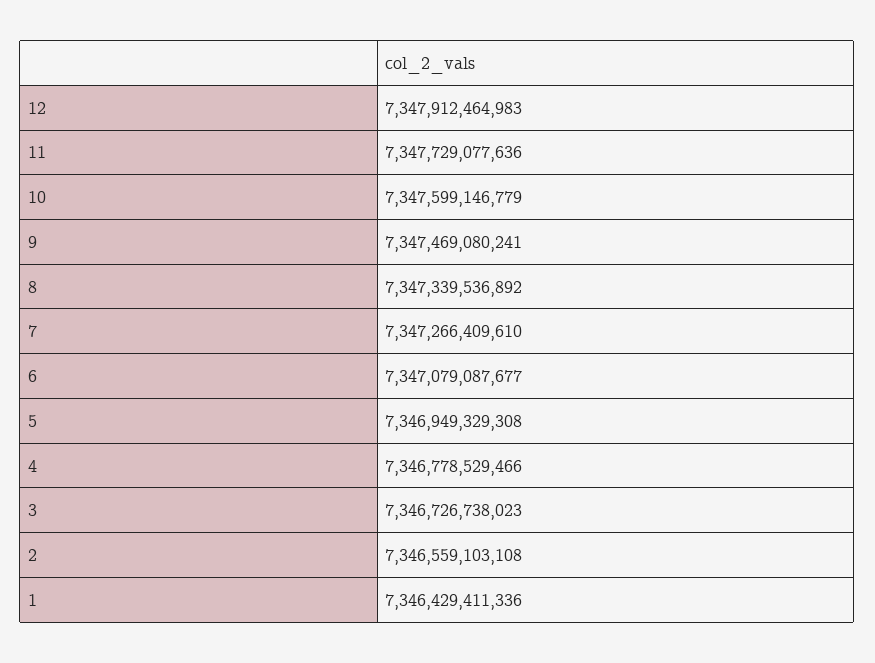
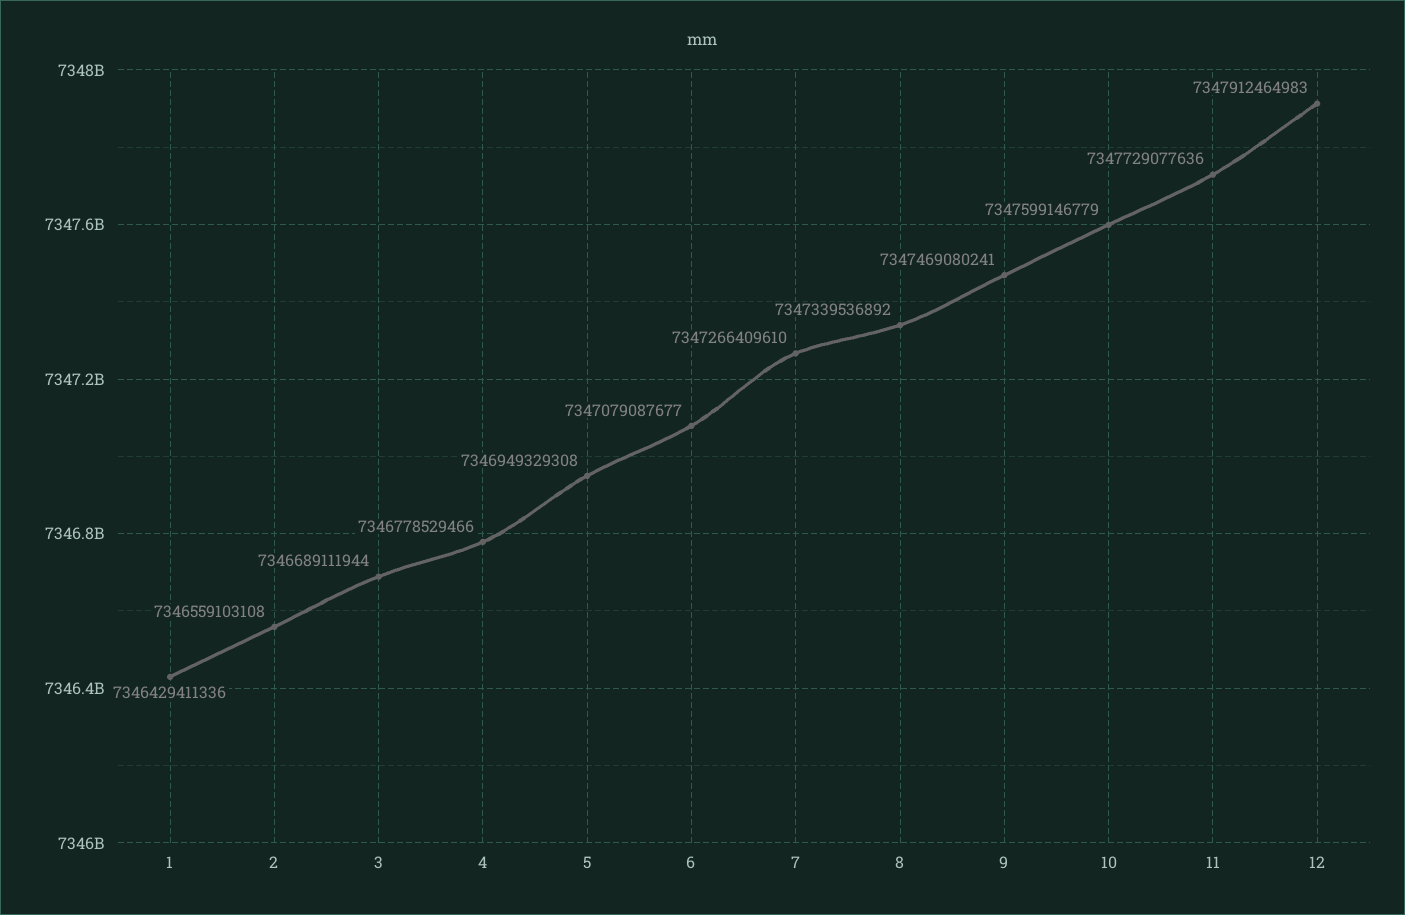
3: 7346726738023 -> 7346689111944

